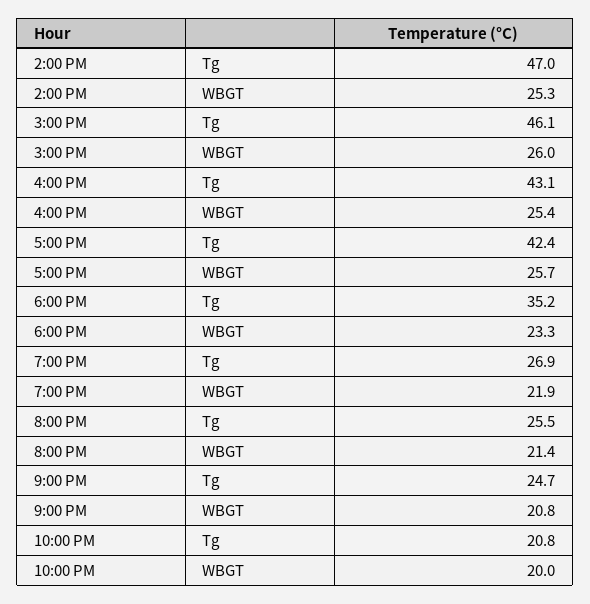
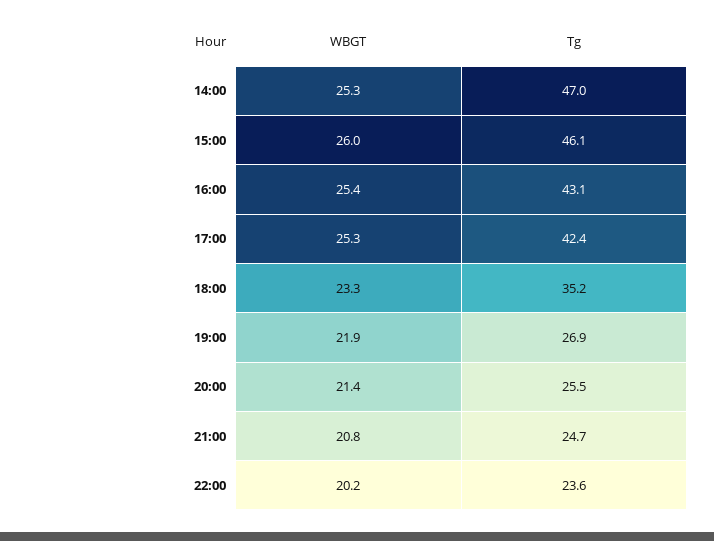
5:00 PM, WBGT: 25.7 -> 25.3
10:00 PM, Tg: 20.8 -> 23.6
10:00 PM, WBGT: 20 -> 20.2

